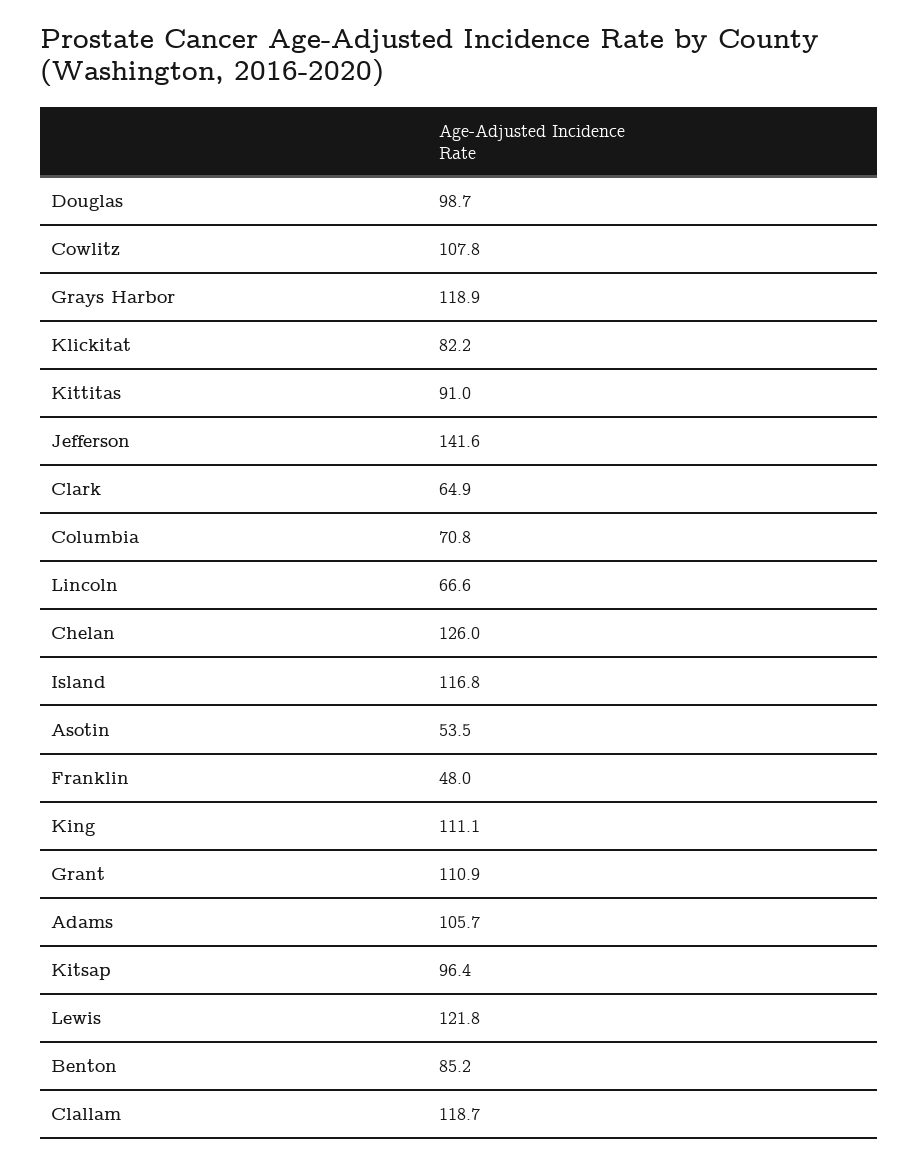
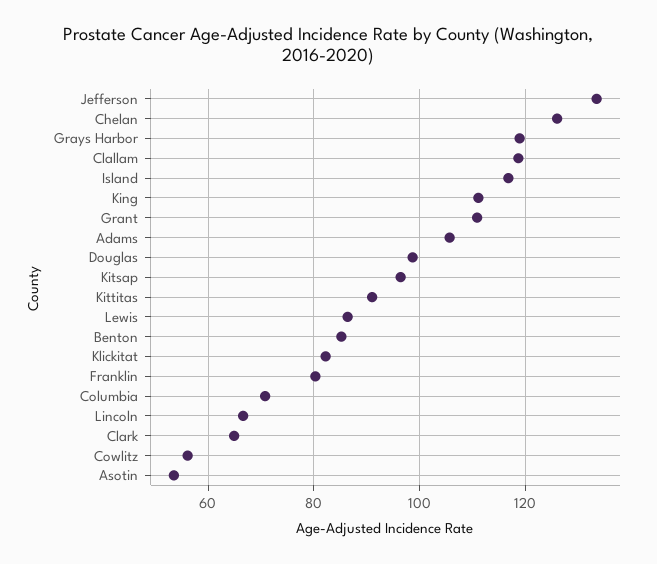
Cowlitz: 107.8 -> 56
Jefferson: 141.6 -> 134
Franklin: 48 -> 80
Lewis: 121.8 -> 86

